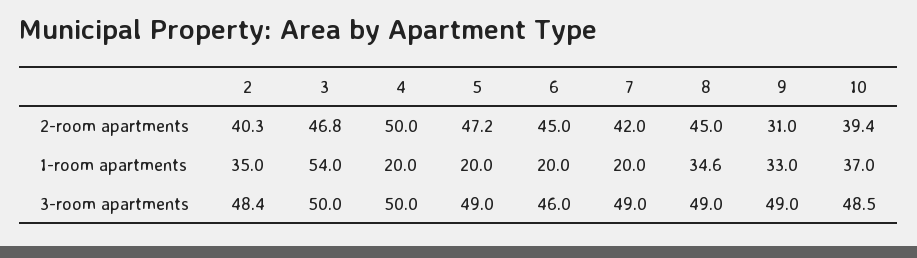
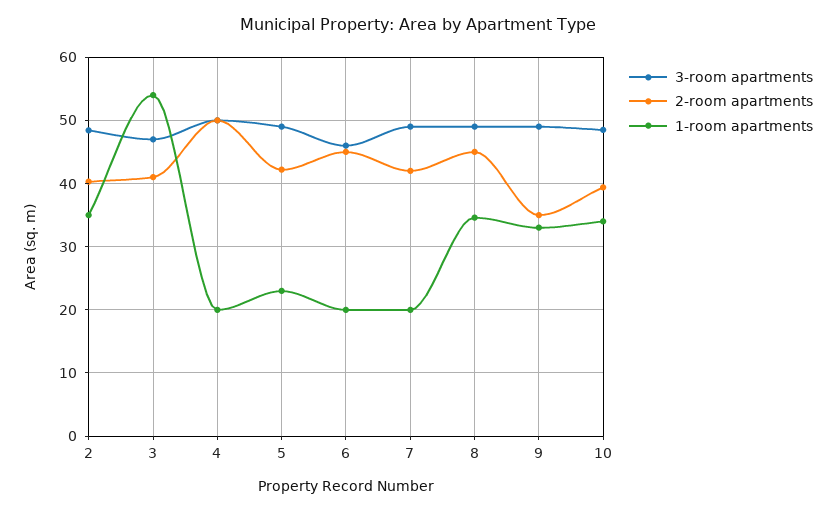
2-room apartments, 3: 46.8 -> 41
2-room apartments, 5: 47.2 -> 42
2-room apartments, 9: 31 -> 35
1-room apartments, 5: 20 -> 23
1-room apartments, 10: 37 -> 34
3-room apartments, 3: 50 -> 47

